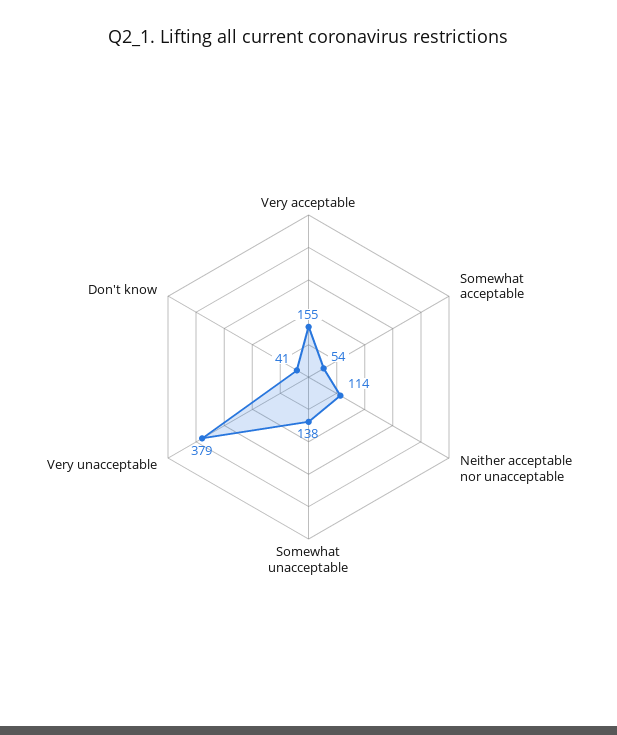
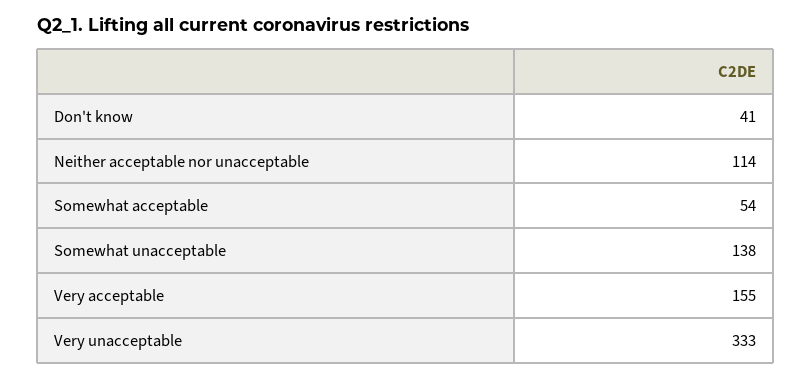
Very unacceptable: 379 -> 333

